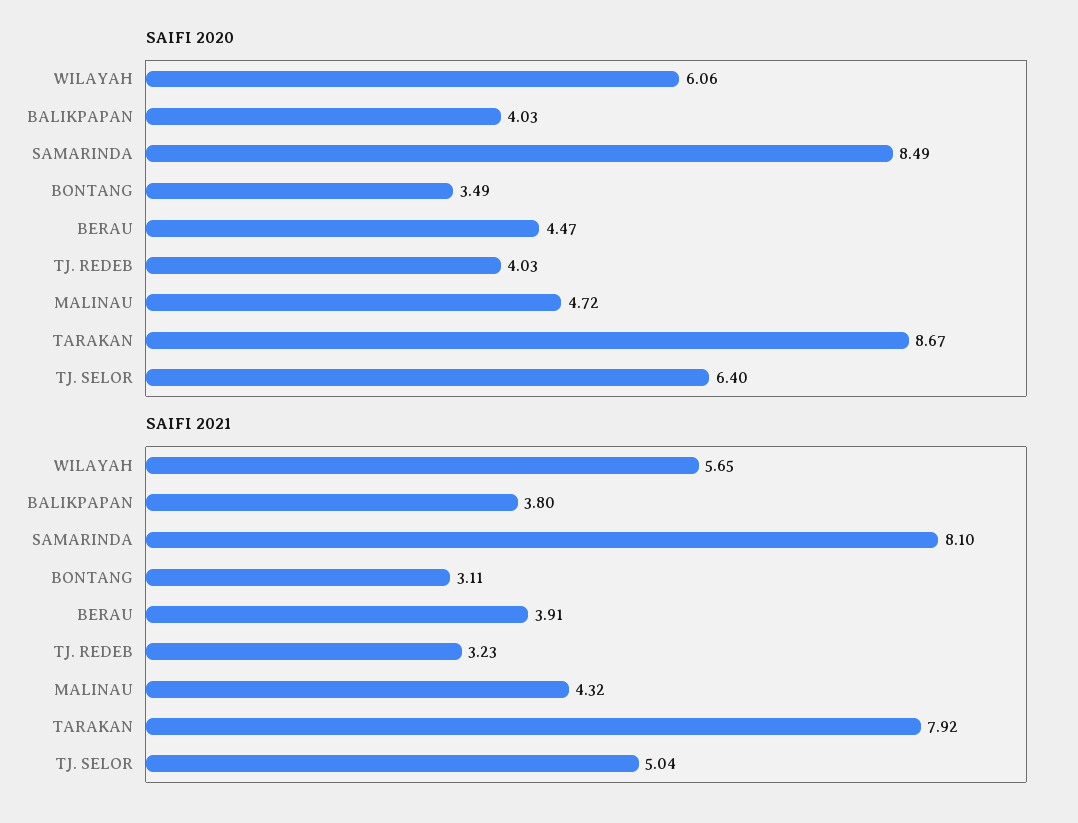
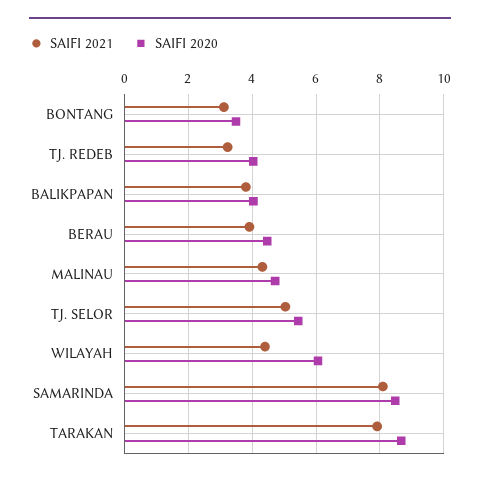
SAIFI 2020, TJ. SELOR: 6.4 -> 5.4
SAIFI 2021, WILAYAH: 5.65 -> 4.4

